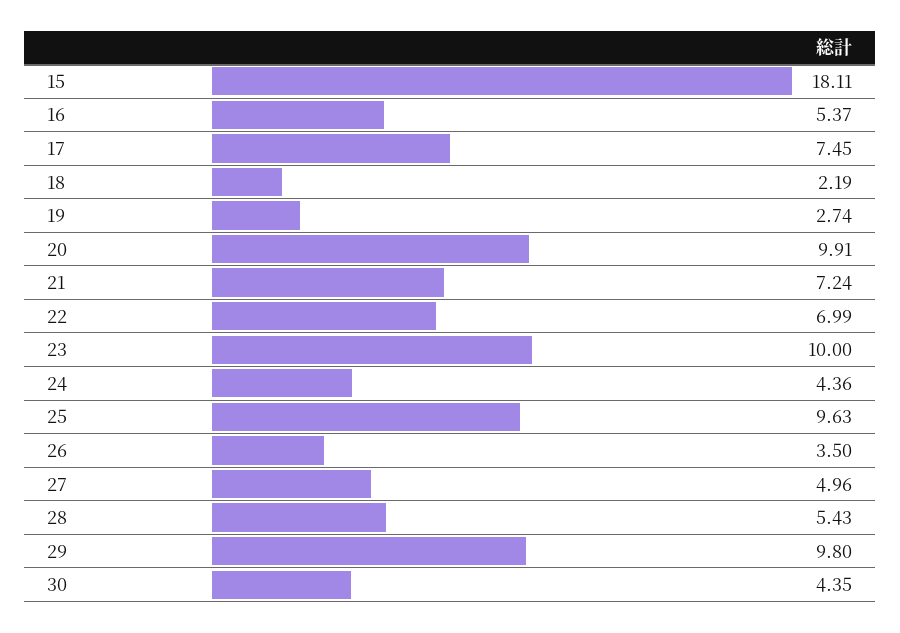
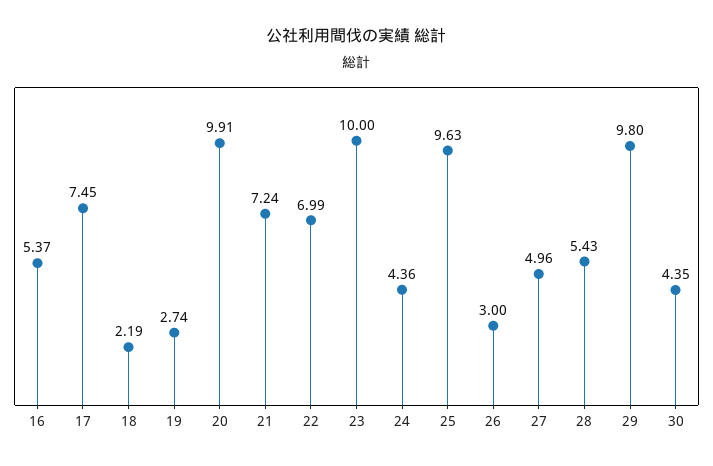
15: 18.11 -> none
26: 3.5 -> 3

